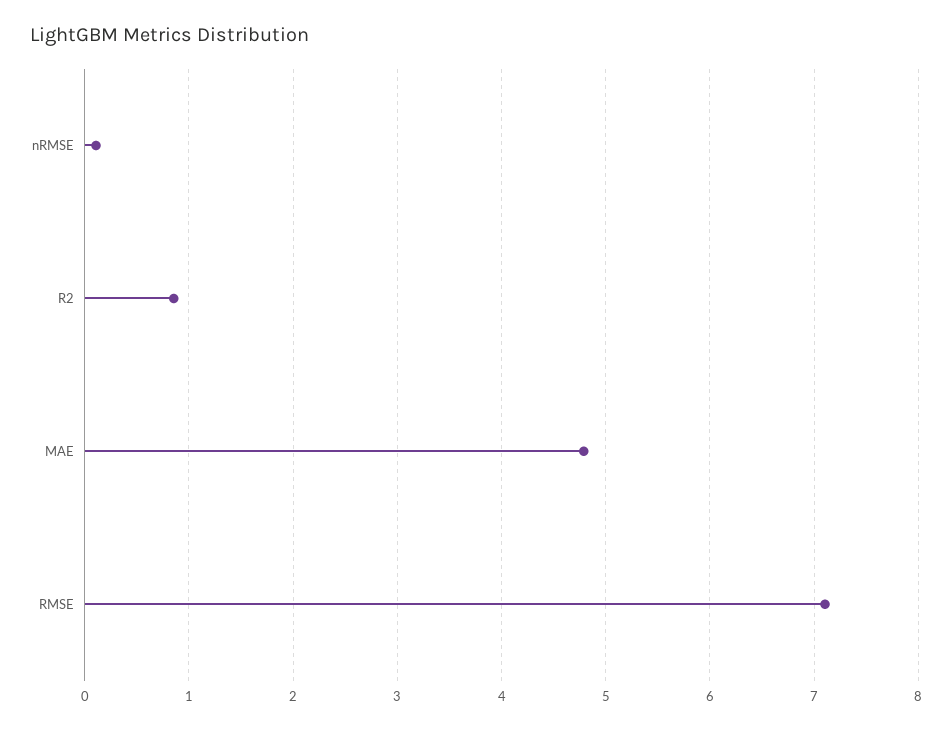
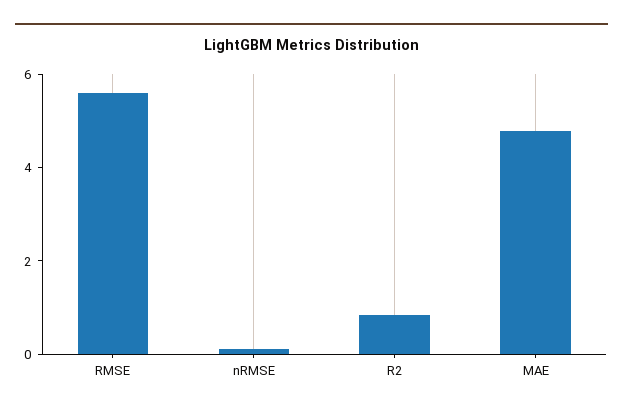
RMSE: 7.1 -> 5.5

